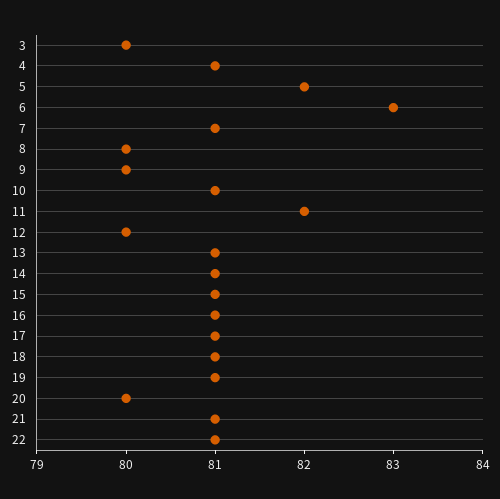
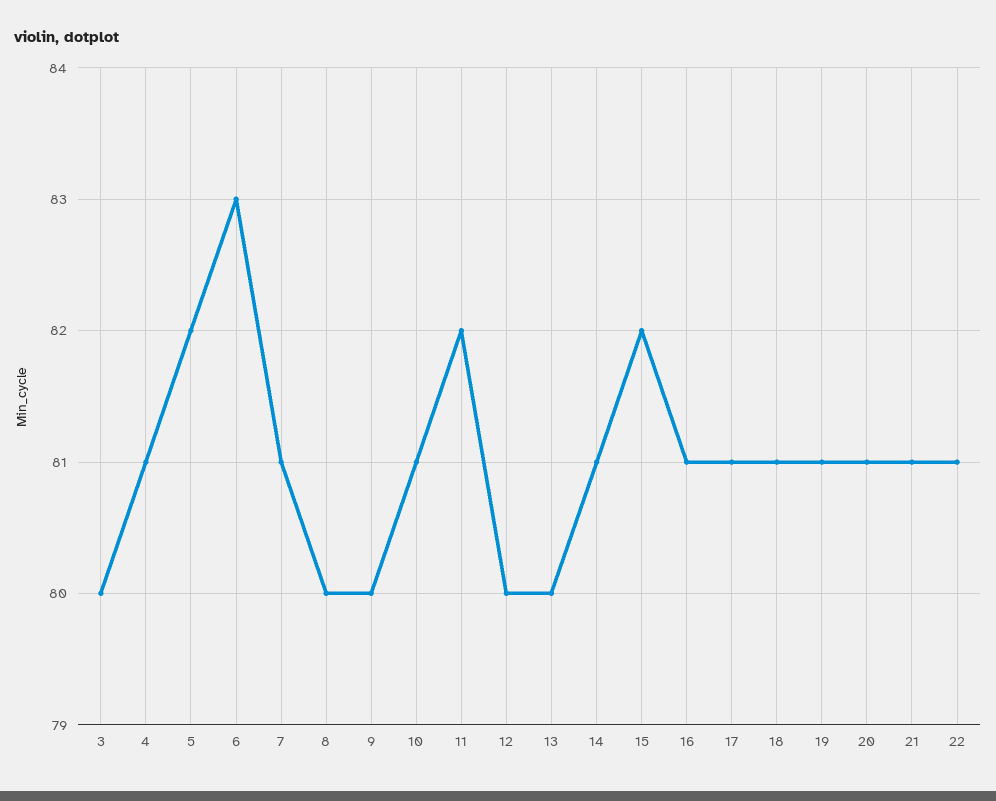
13: 81 -> 80
15: 81 -> 82
20: 80 -> 81

